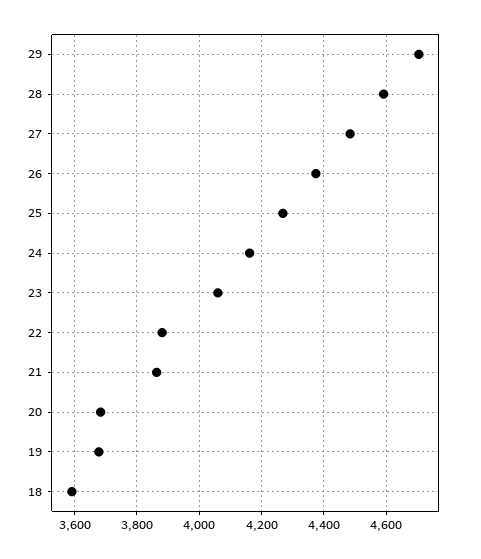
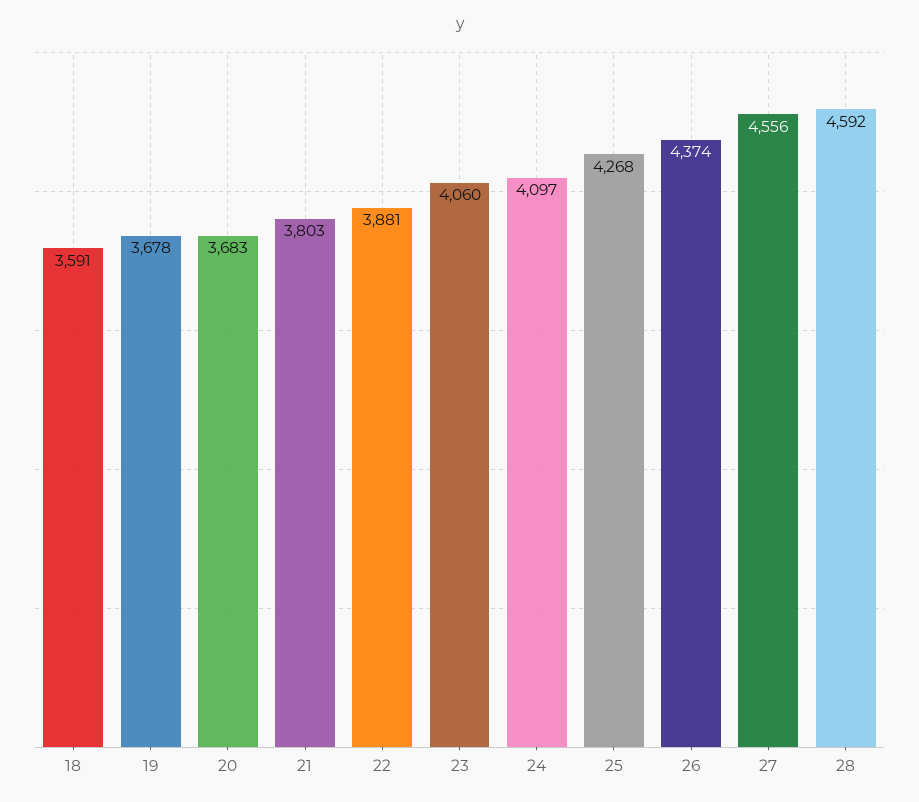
29: 4700 -> none
27: 4480 -> 4556
24: 4160 -> 4097
21: 3860 -> 3803

